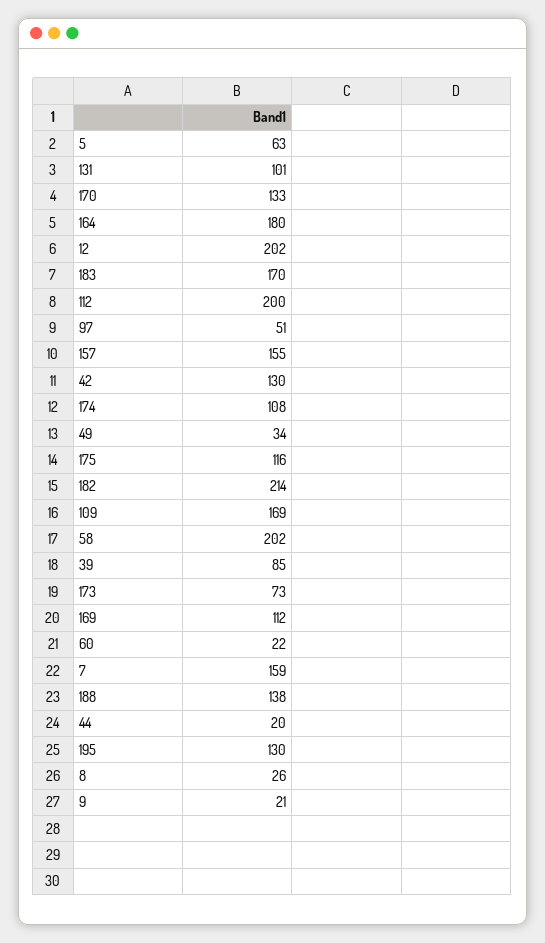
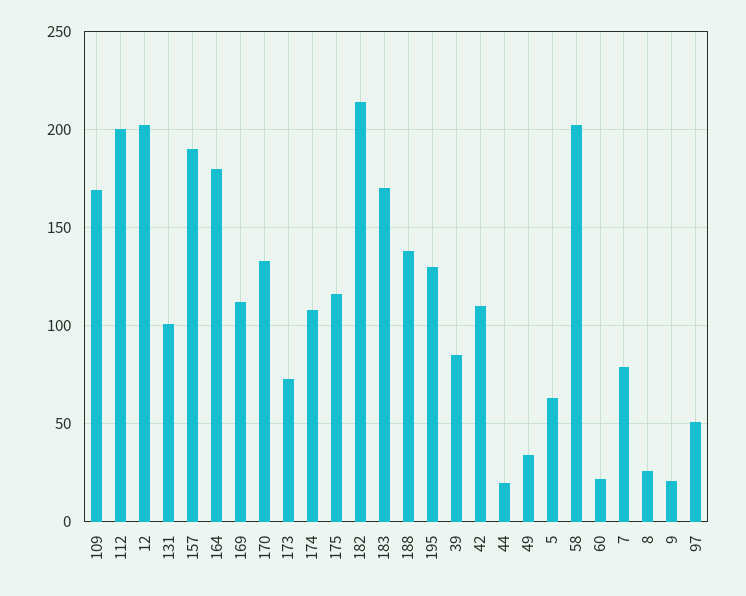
157: 155 -> 190
42: 130 -> 110
7: 159 -> 80

